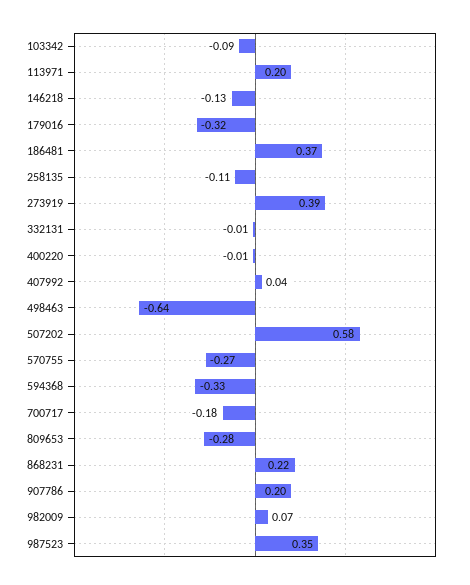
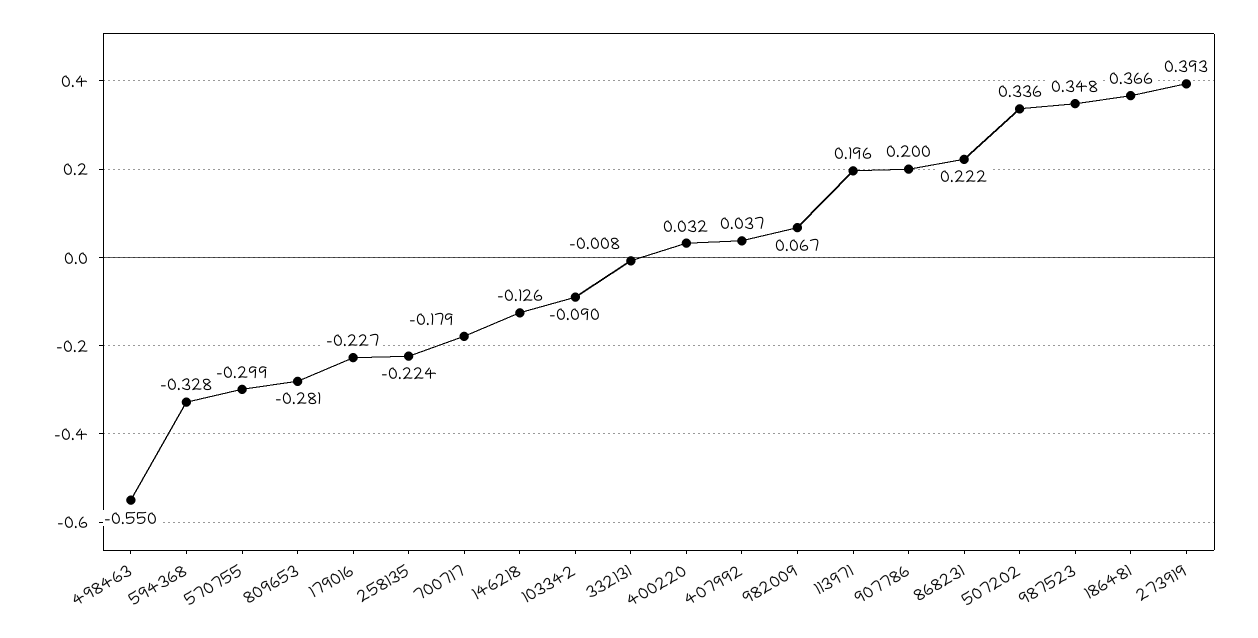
179016: -0.32 -> -0.227
258135: -0.11 -> -0.224
400220: -0.01 -> 0.032
498463: -0.64 -> -0.55
507202: 0.58 -> 0.336
570755: -0.27 -> -0.299

